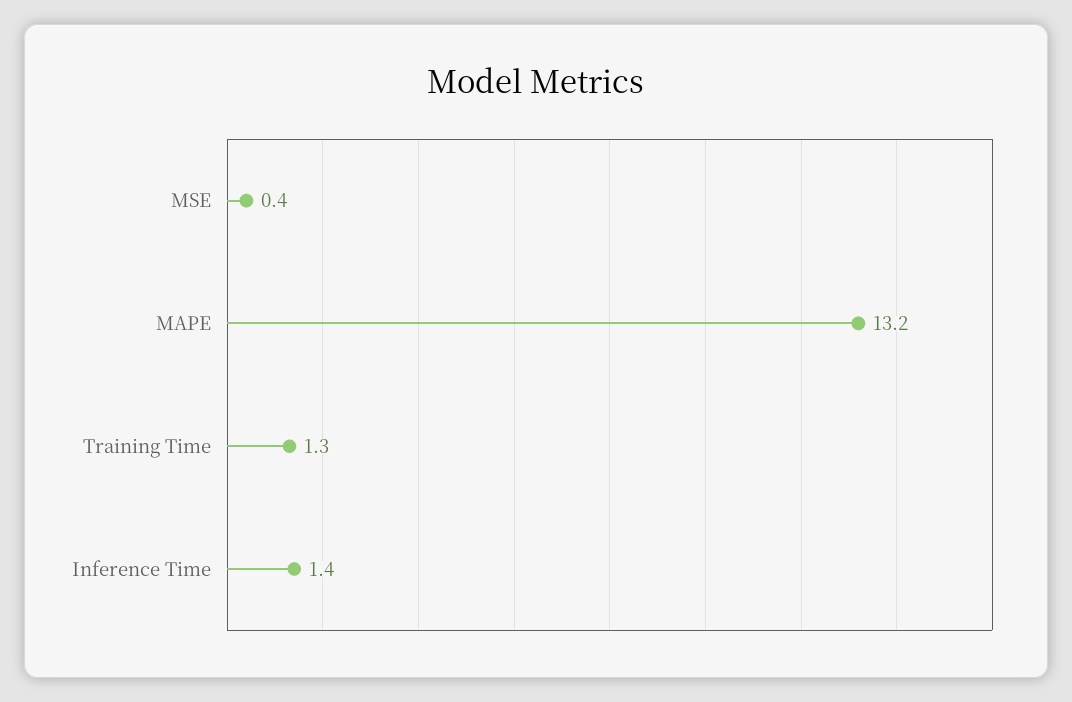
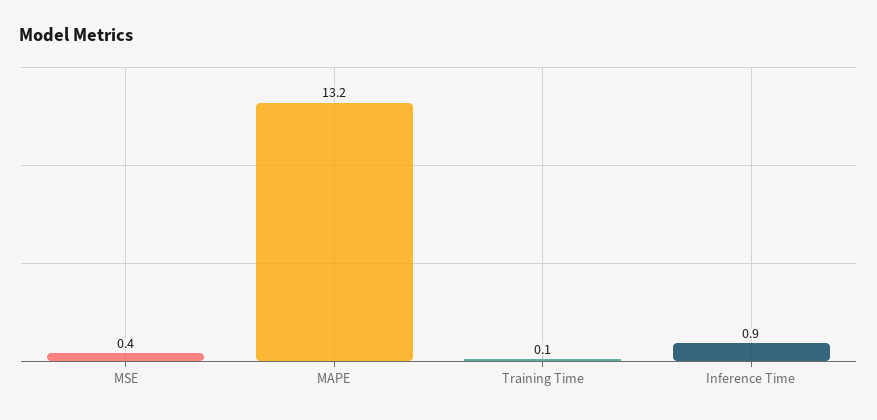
Training Time: 1.3 -> 0.1
Inference Time: 1.4 -> 0.9

